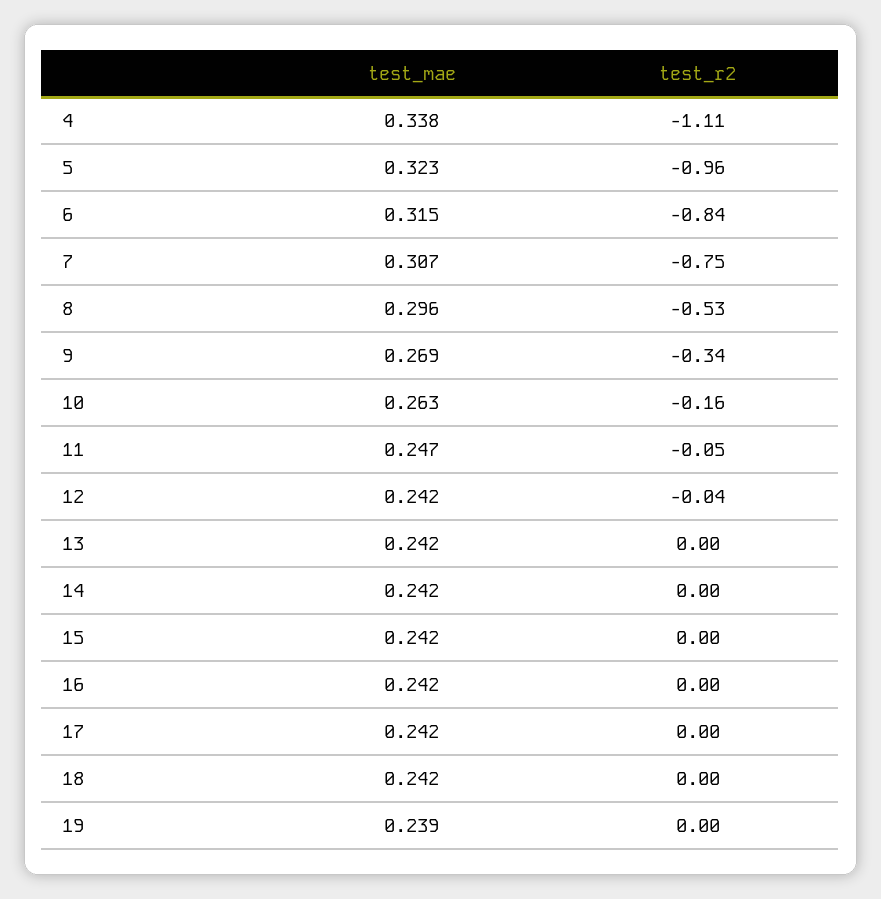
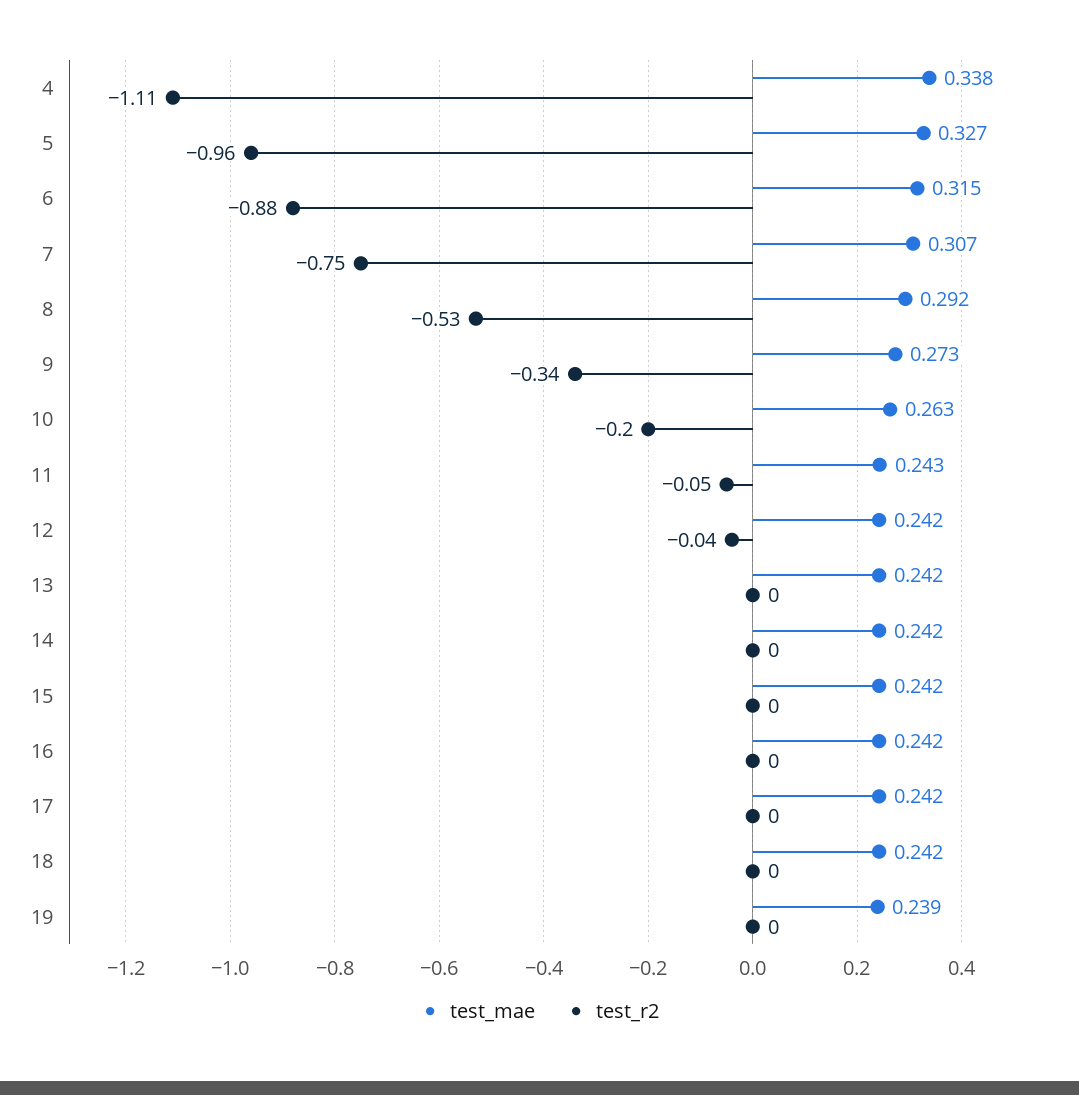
test_mae, 5: 0.323 -> 0.327
test_r2, 6: -0.84 -> -0.88
test_mae, 8: 0.296 -> 0.292
test_mae, 9: 0.269 -> 0.273
test_r2, 10: -0.16 -> -0.2
test_mae, 11: 0.247 -> 0.243

